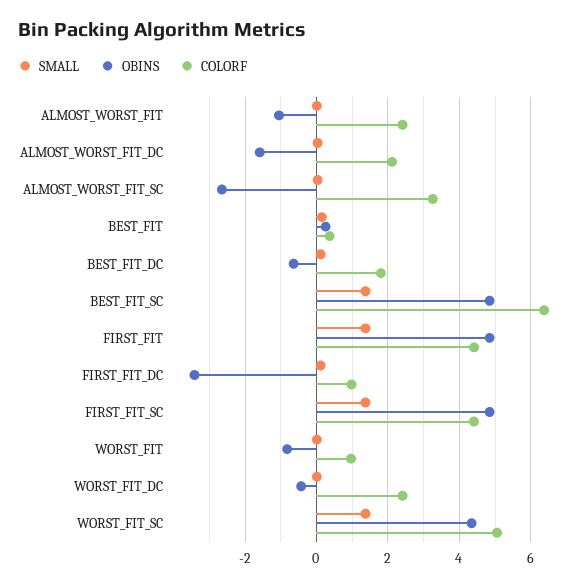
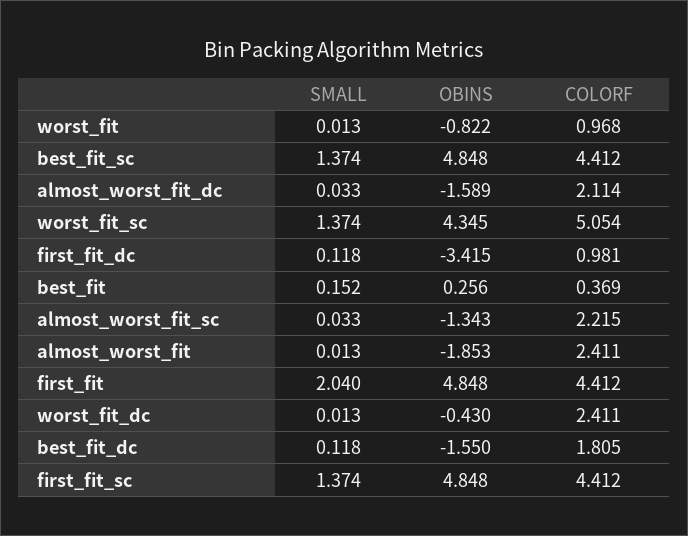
OBINS, ALMOST_WORST_FIT: -1 -> -1.853
OBINS, ALMOST_WORST_FIT_SC: -2.6 -> -1.343
COLORF, ALMOST_WORST_FIT_SC: 3.2 -> 2.215
OBINS, BEST_FIT_DC: -0.6 -> -1.55
COLORF, BEST_FIT_SC: 6.4 -> 4.412
SMALL, FIRST_FIT: 1.4 -> 2.04

